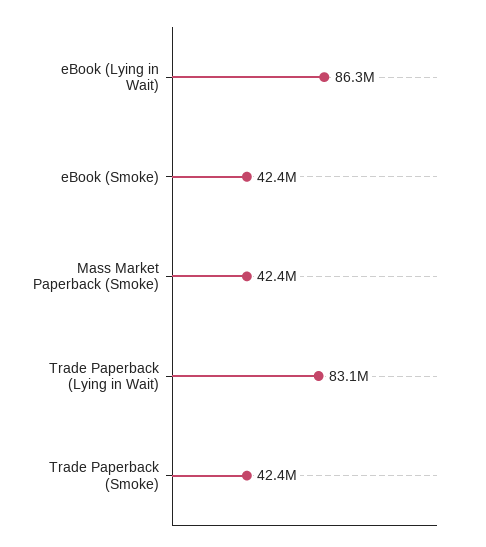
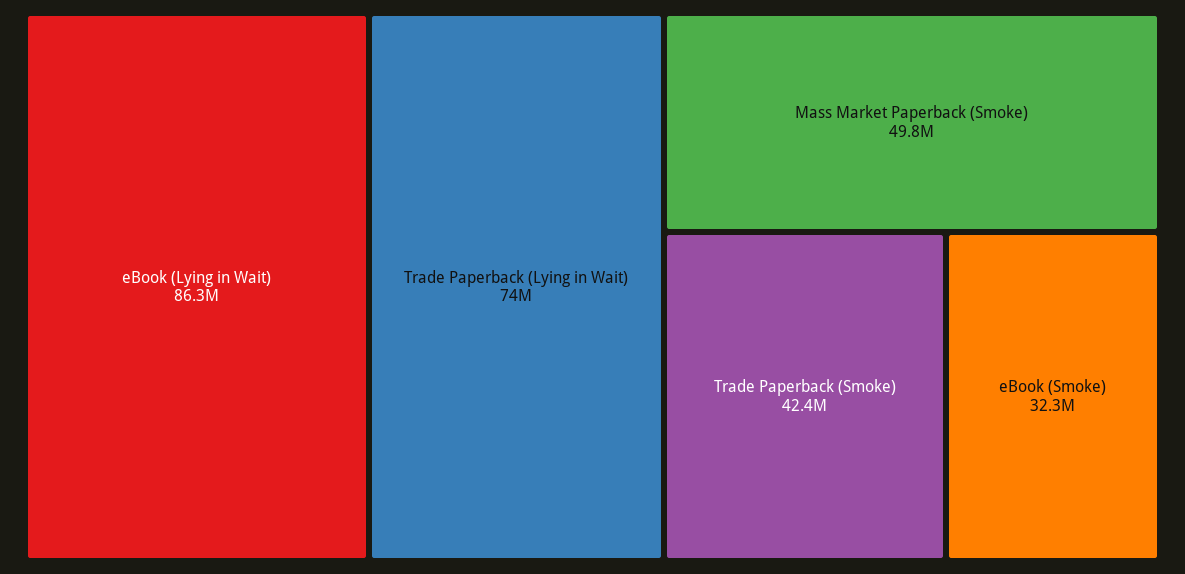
eBook (Smoke): 42400000 -> 32300000
Mass Market Paperback (Smoke): 42400000 -> 49800000
Trade Paperback (Lying in Wait): 83100000 -> 74000000

